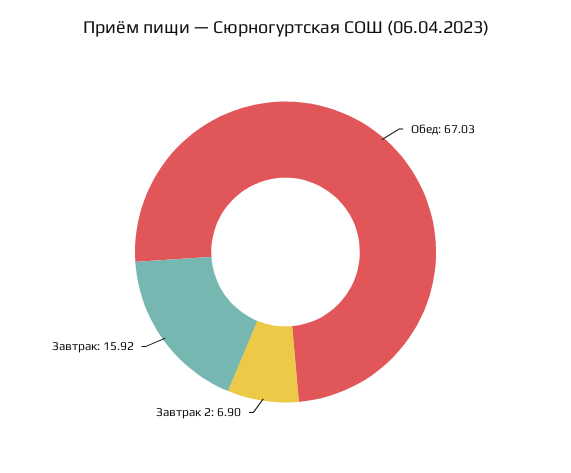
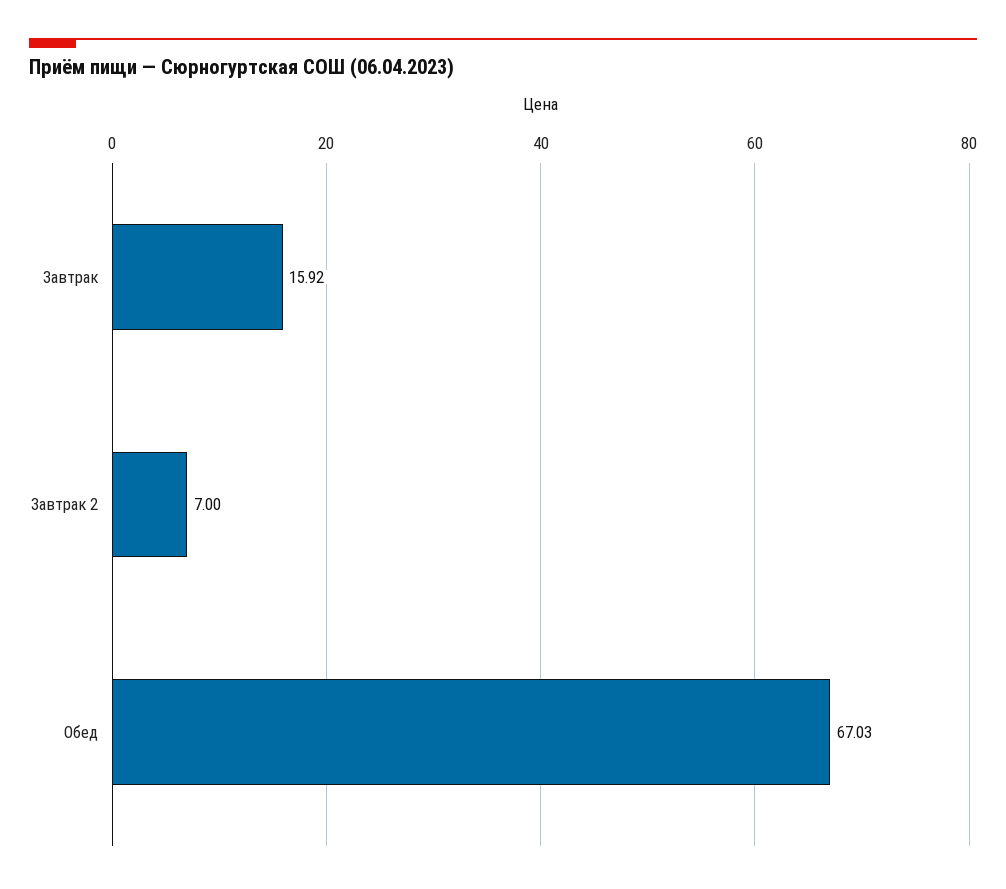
Завтрак 2: 6.9 -> 7

